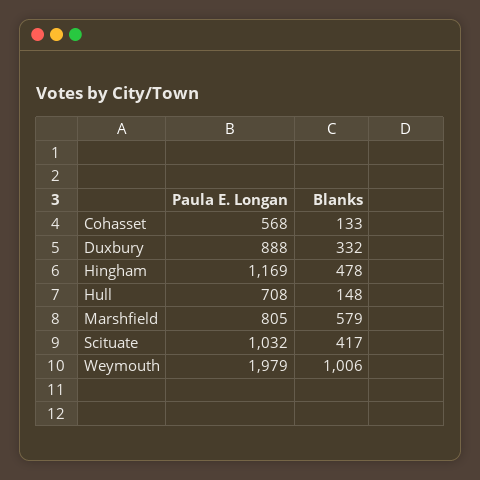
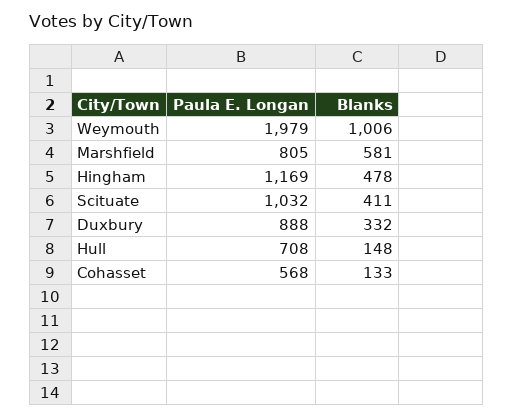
Blanks, Marshfield: 579 -> 581
Blanks, Scituate: 417 -> 411

